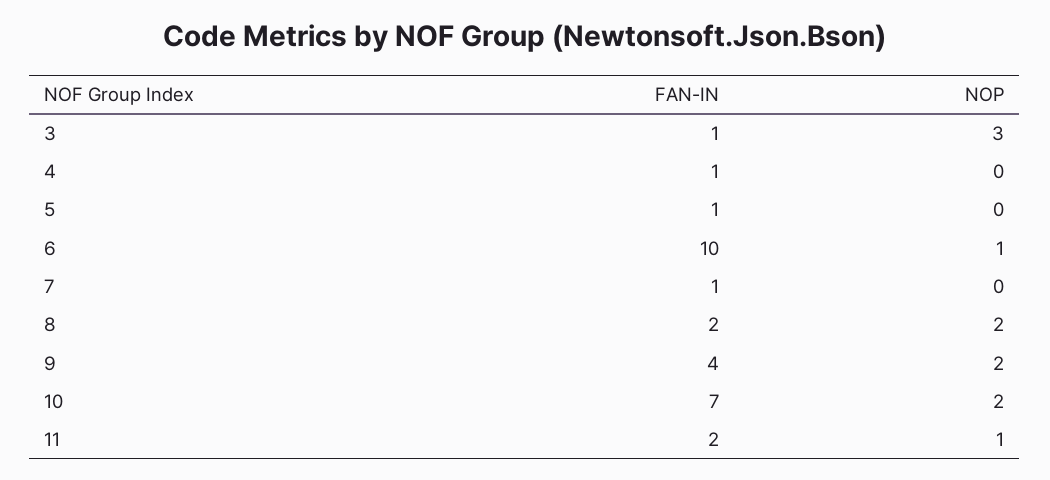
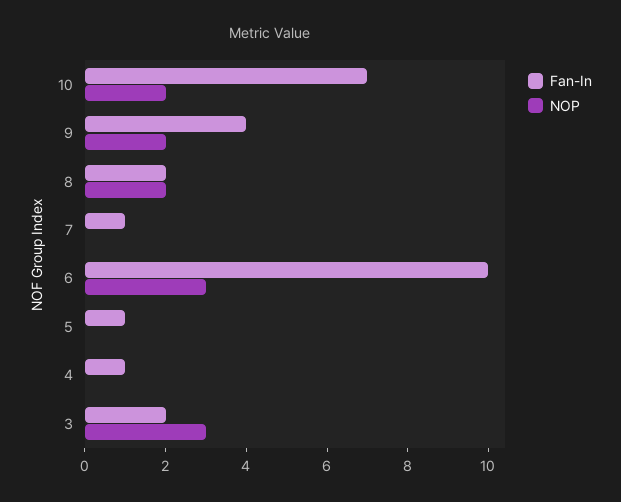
FAN-IN, 3: 1 -> 2
NOP, 6: 1 -> 3
FAN-IN, 11: 2 -> none
NOP, 11: 1 -> none

